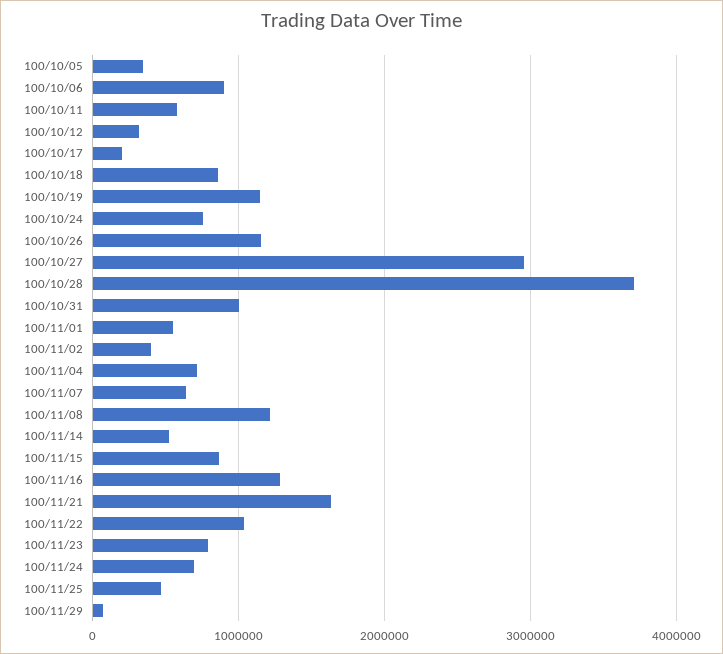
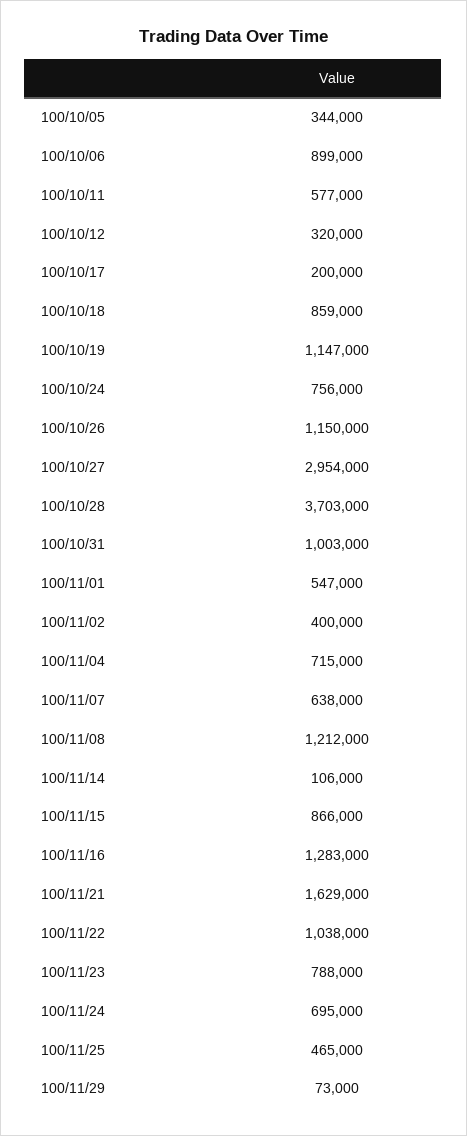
100/11/14: 500000 -> 106000

